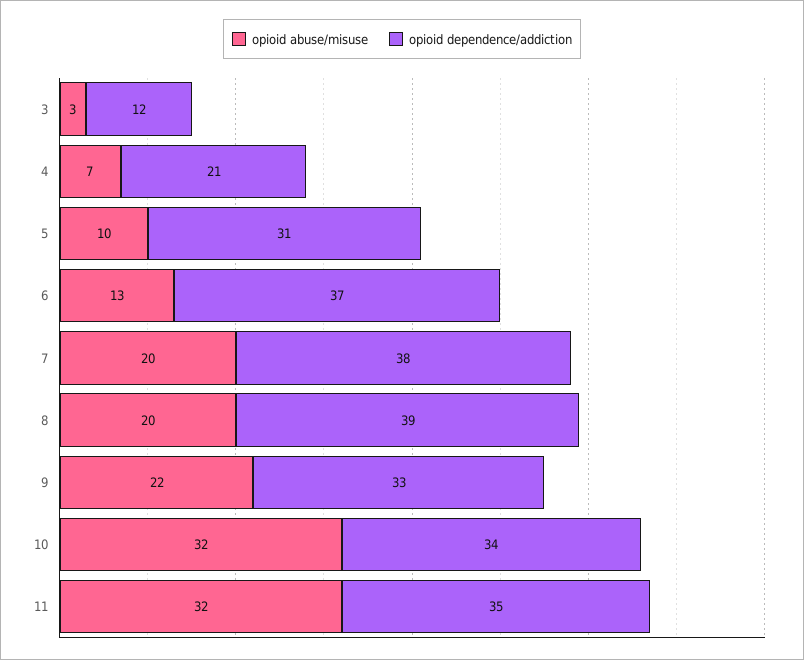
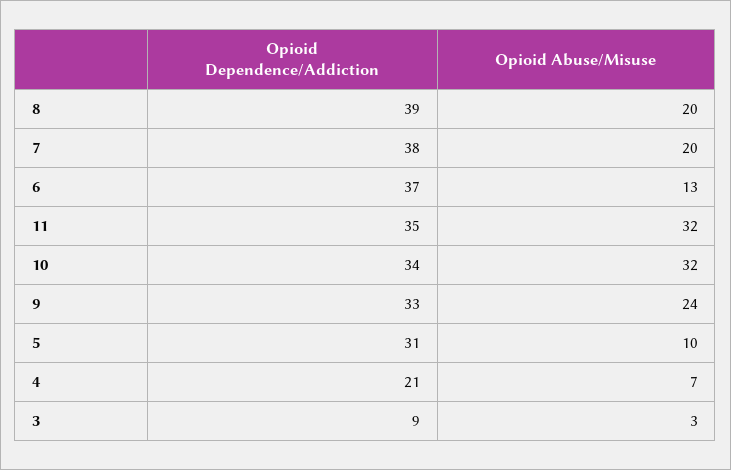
opioid dependence/addiction, 3: 12 -> 9
opioid abuse/misuse, 9: 22 -> 24

